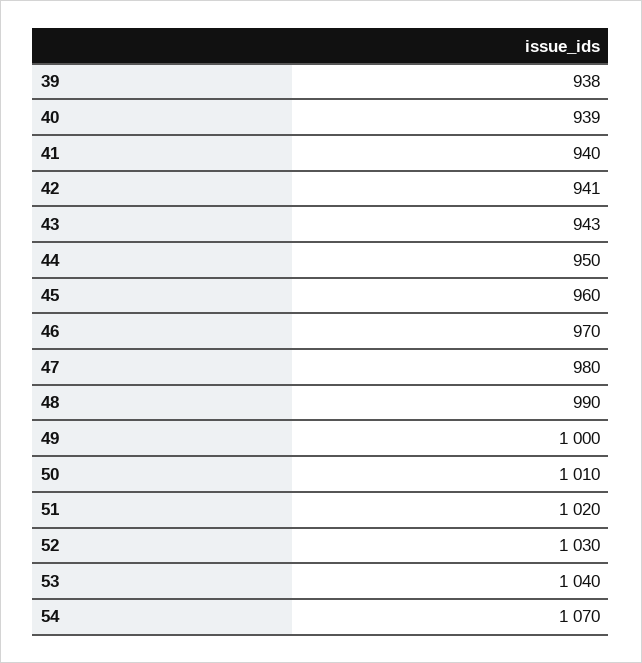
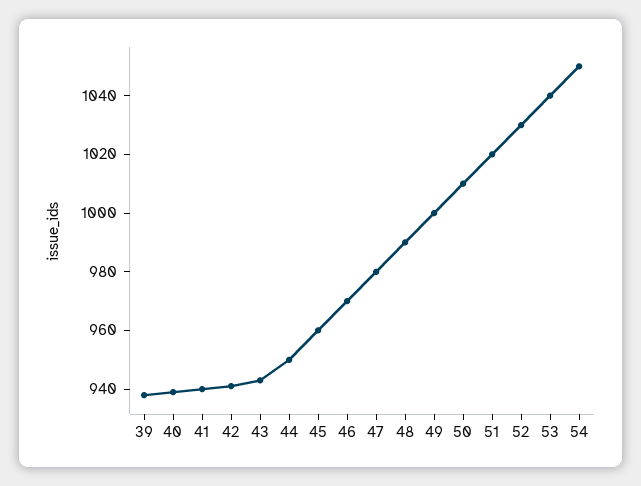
54: 1070 -> 1050

